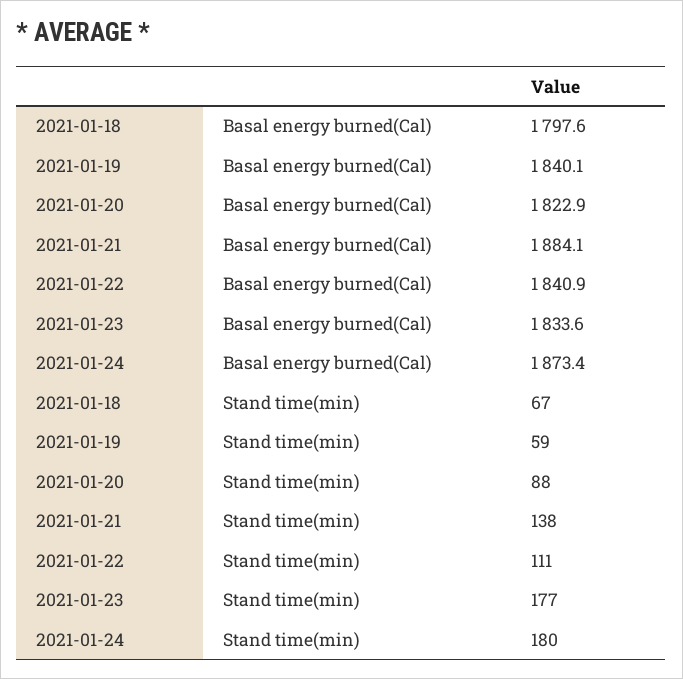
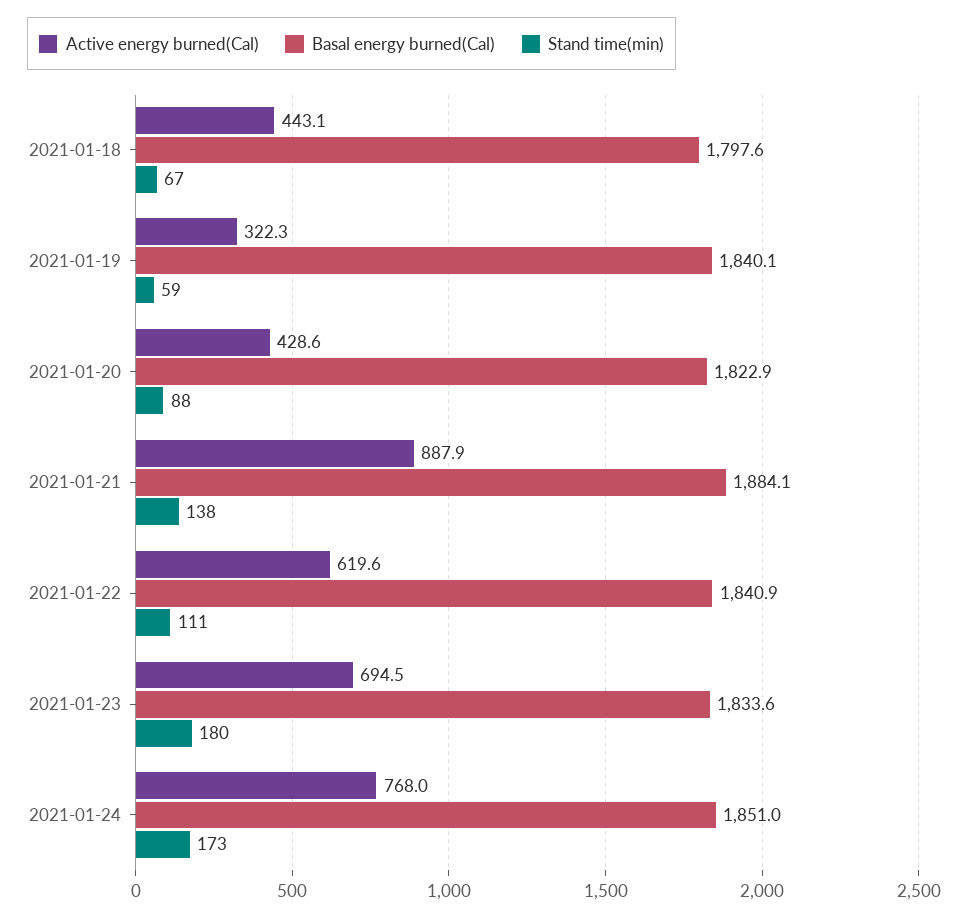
Basal energy burned(Cal), 2021-01-24: 1873.4 -> 1851
Stand time(min), 2021-01-23: 177 -> 180
Stand time(min), 2021-01-24: 180 -> 173
Active energy burned(Cal), 2021-01-18: none -> 443.1
Active energy burned(Cal), 2021-01-19: none -> 322.3
Active energy burned(Cal), 2021-01-20: none -> 428.6
Active energy burned(Cal), 2021-01-21: none -> 887.9
Active energy burned(Cal), 2021-01-22: none -> 619.6
Active energy burned(Cal), 2021-01-23: none -> 694.5
Active energy burned(Cal), 2021-01-24: none -> 768

